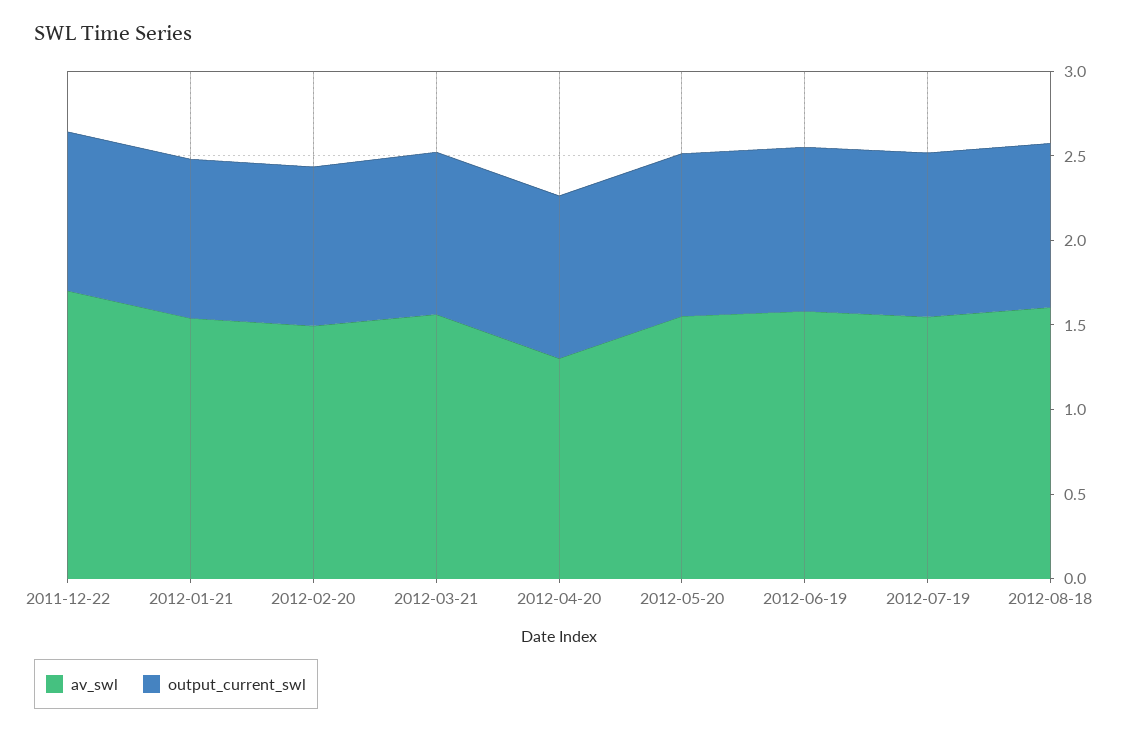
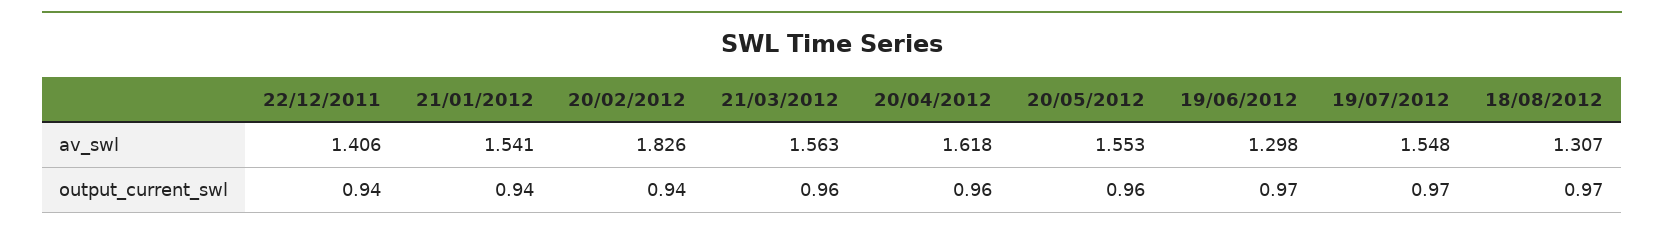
av_swl, 2011-12-22: 1.7 -> 1.406
av_swl, 2012-02-20: 1.5 -> 1.826
av_swl, 2012-04-20: 1.3 -> 1.618
av_swl, 2012-06-19: 1.6 -> 1.298
av_swl, 2012-08-18: 1.6 -> 1.307

